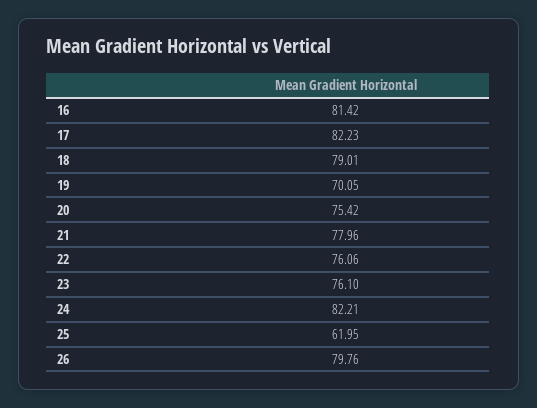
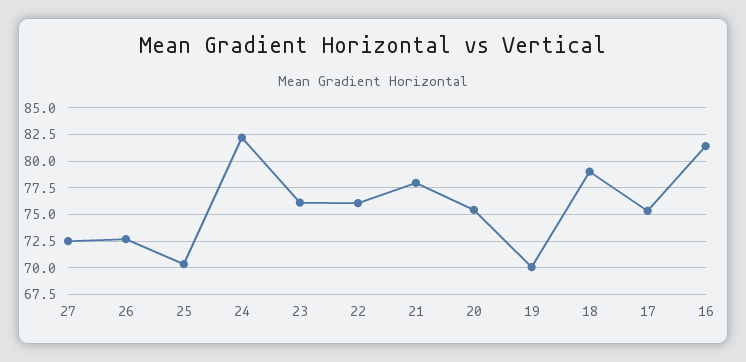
17: 82.23 -> 75
25: 61.95 -> 70
26: 79.76 -> 72.5
27: none -> 72.5

